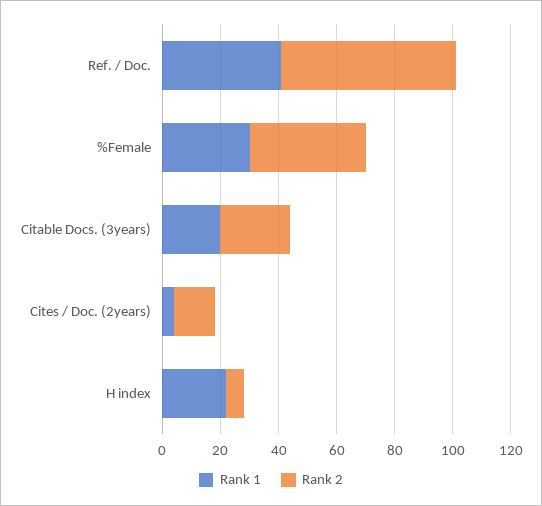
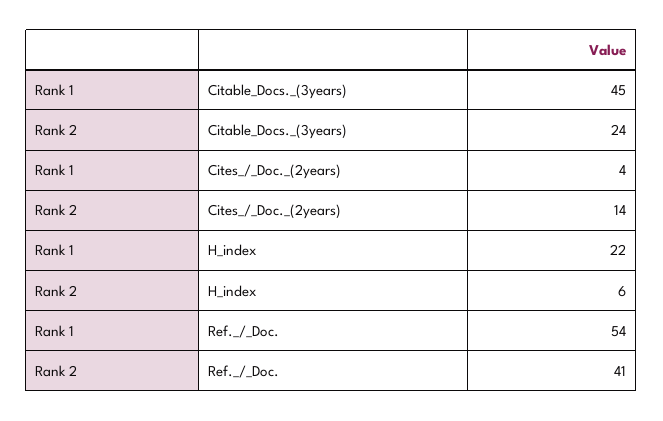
Rank 1, Ref. / Doc.: 40 -> 54
Rank 2, Ref. / Doc.: 60 -> 41
Rank 1, %Female: 30 -> none
Rank 2, %Female: 40 -> none
Rank 1, Citable Docs. (3years): 20 -> 45

